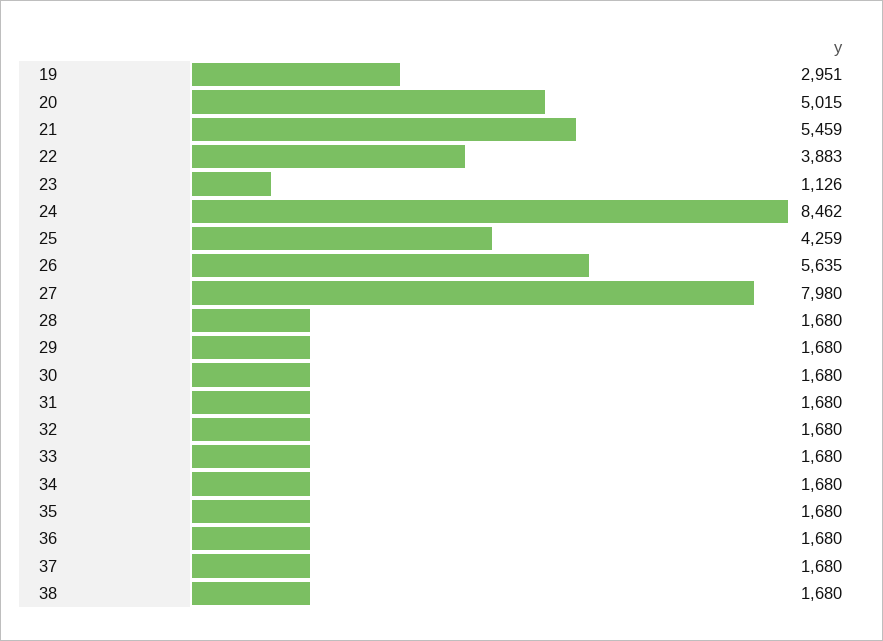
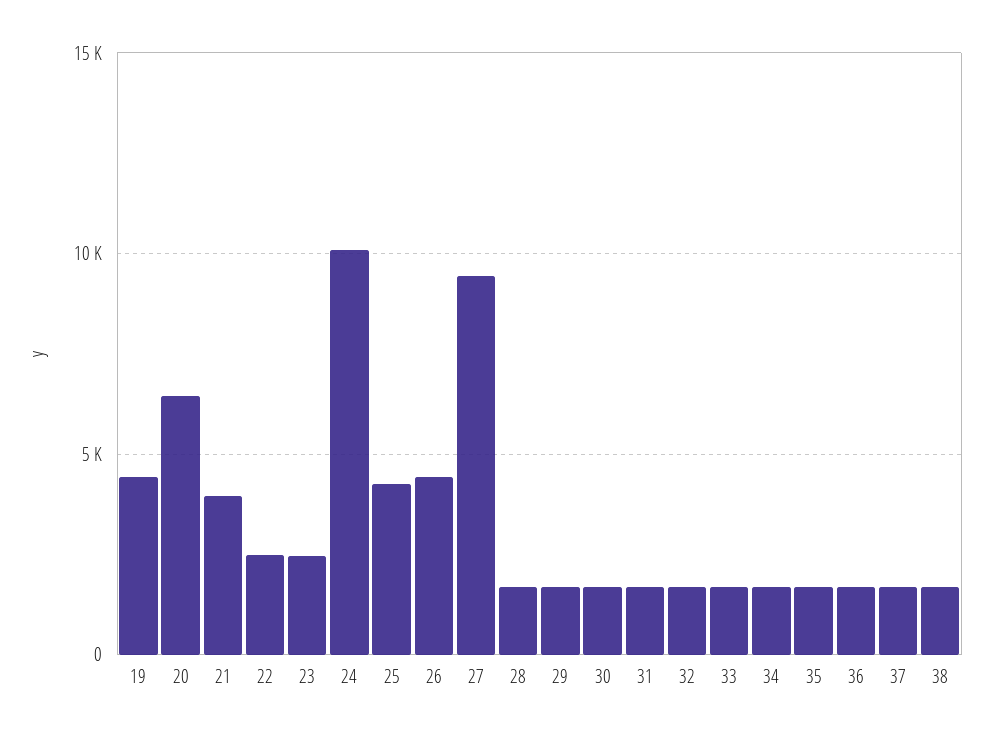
19: 2951 -> 4500
20: 5015 -> 6500
21: 5459 -> 4000
22: 3883 -> 2500
23: 1126 -> 2500
24: 8462 -> 10000
26: 5635 -> 4500
27: 7980 -> 9500

